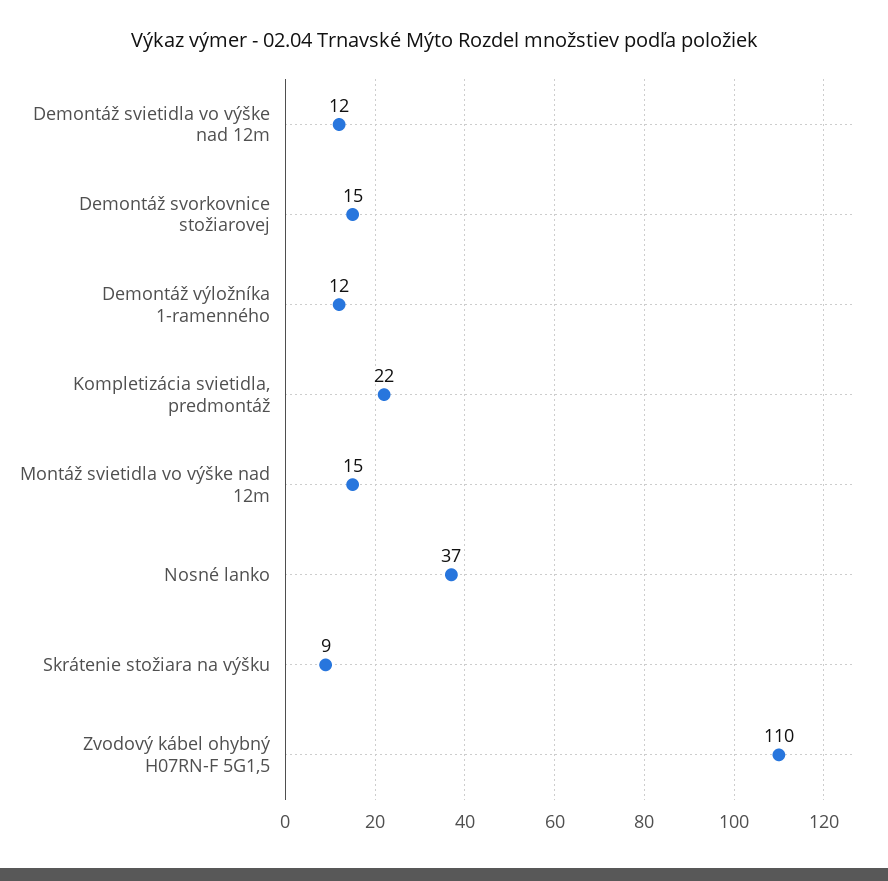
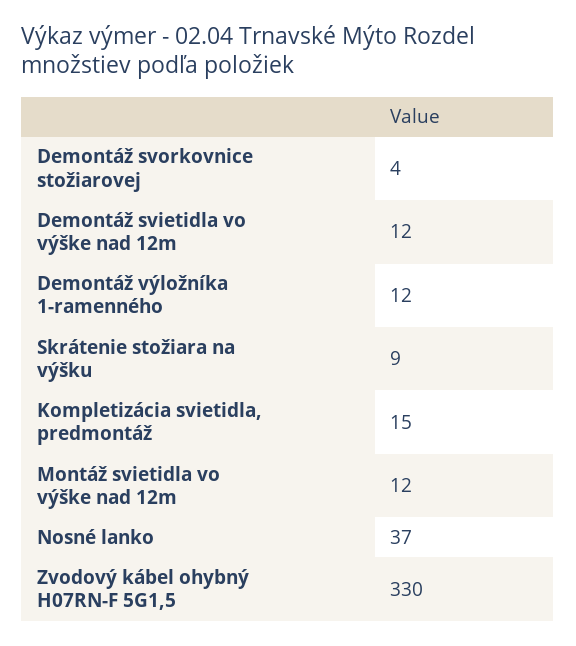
Demontáž svorkovnice stožiarovej: 15 -> 4
Kompletizácia svietidla, predmontáž: 22 -> 15
Montáž svietidla vo výške nad 12m: 15 -> 12
Zvodový kábel ohybný H07RN-F 5G1,5: 110 -> 330

